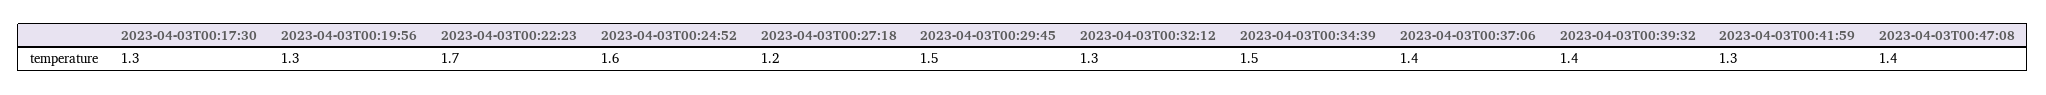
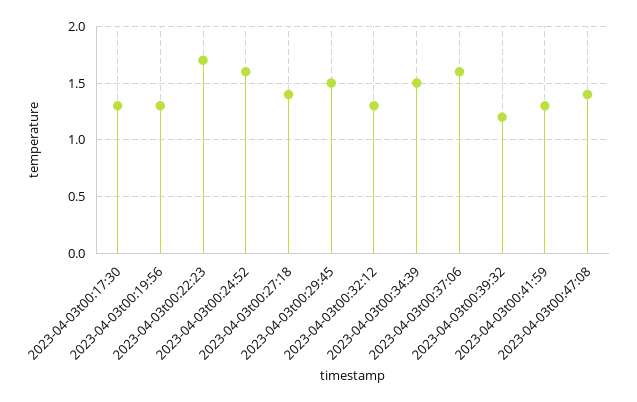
2023-04-03T00:27:18: 1.2 -> 1.4
2023-04-03T00:37:06: 1.4 -> 1.6
2023-04-03T00:39:32: 1.4 -> 1.2

